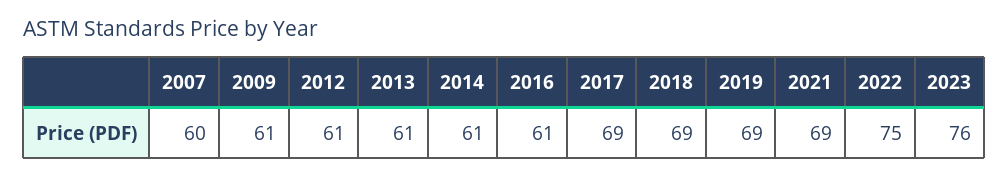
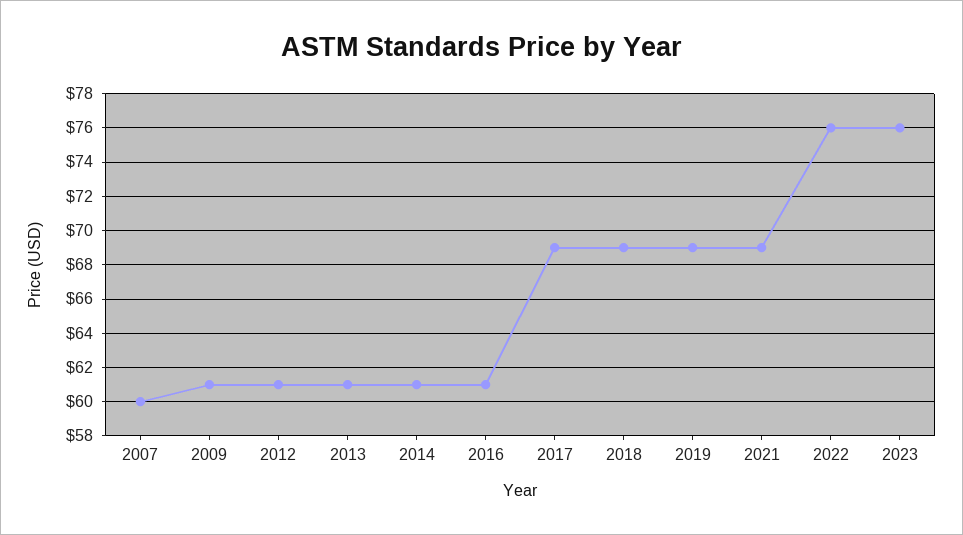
2022: 75 -> 76

